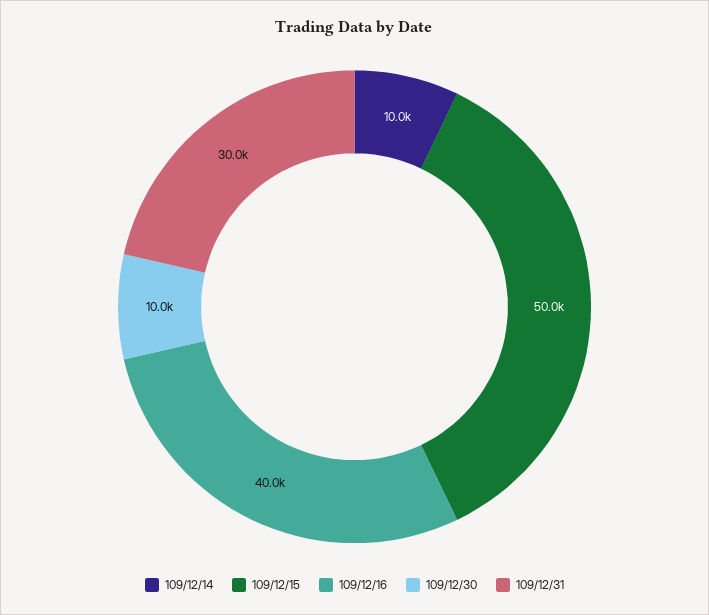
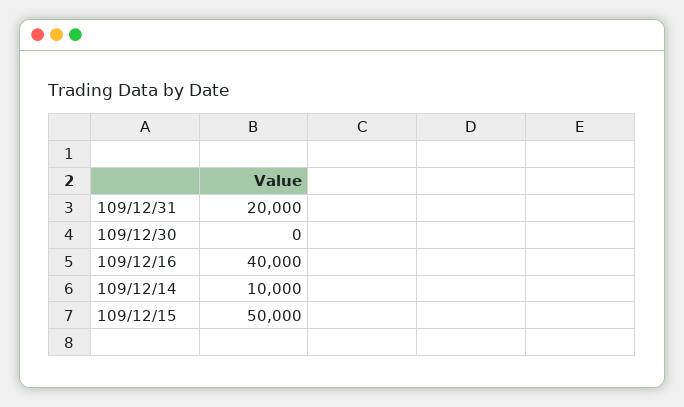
109/12/30: 10000 -> 0
109/12/31: 30000 -> 20000

